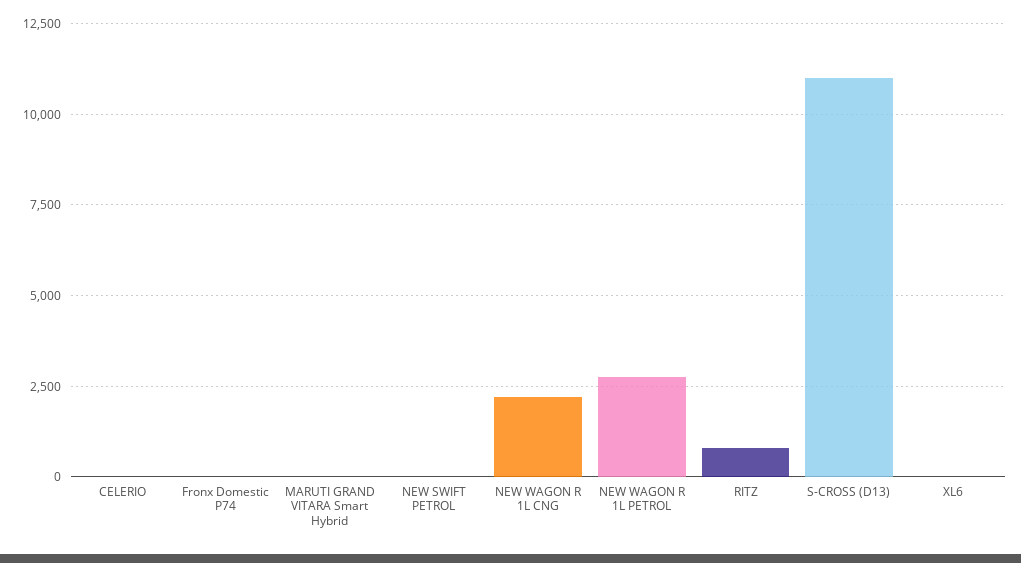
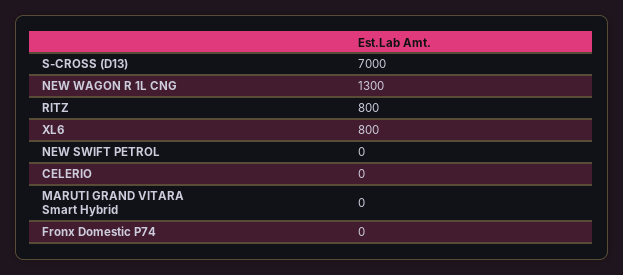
NEW WAGON R 1L CNG: 2250 -> 1300
NEW WAGON R 1L PETROL: 2750 -> none
S-CROSS (D13): 11000 -> 7000
XL6: 0 -> 800

